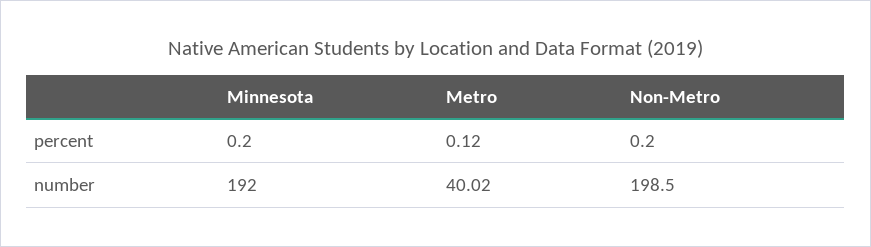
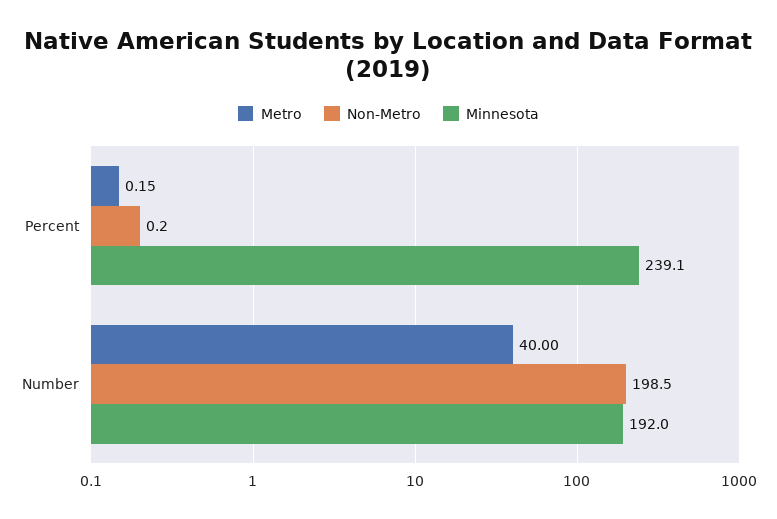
Minnesota, percent: 0.2 -> 239.1
Metro, percent: 0.12 -> 0.15
Metro, number: 40.02 -> 40

